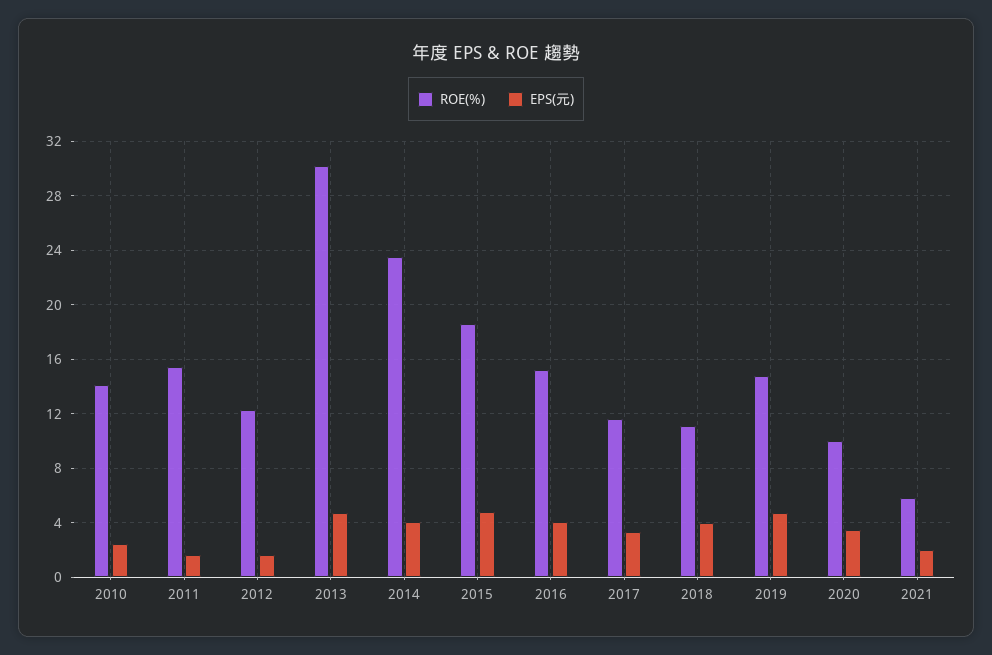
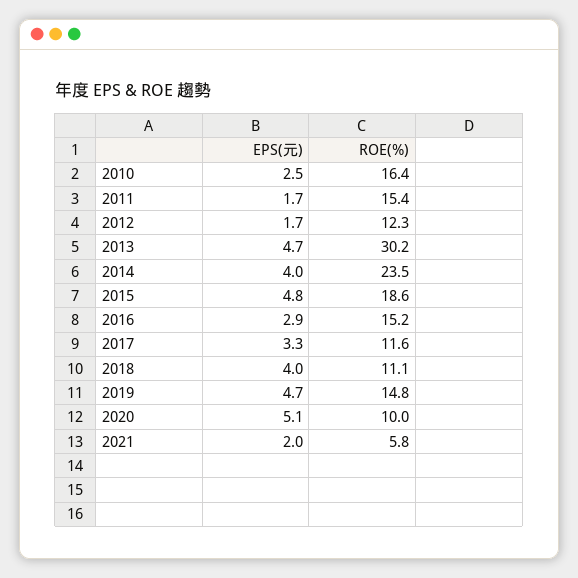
ROE(%), 2010: 14 -> 16.4
EPS(元), 2016: 4 -> 2.9
EPS(元), 2020: 3.5 -> 5.1

